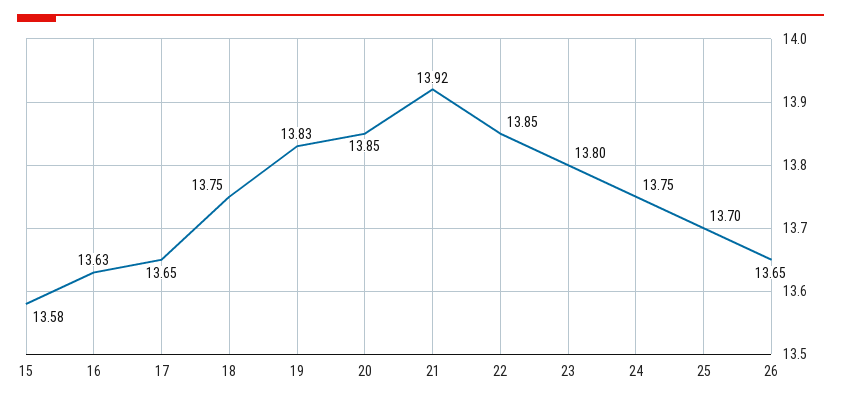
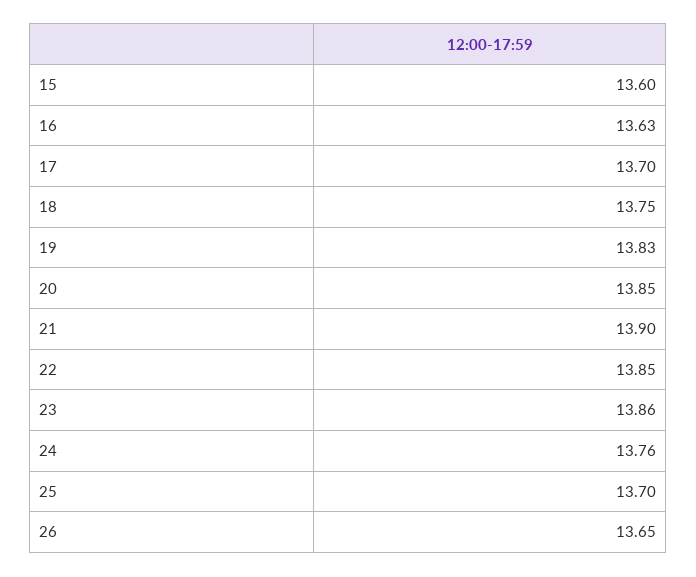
15: 13.58 -> 13.6
17: 13.65 -> 13.7
21: 13.92 -> 13.9
23: 13.8 -> 13.86
24: 13.75 -> 13.76

